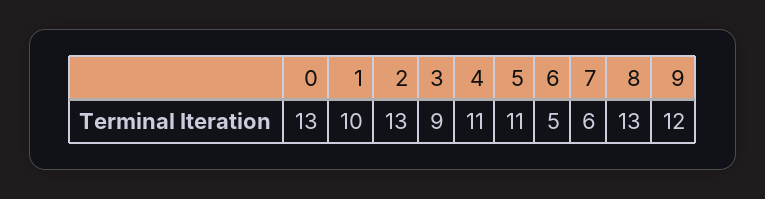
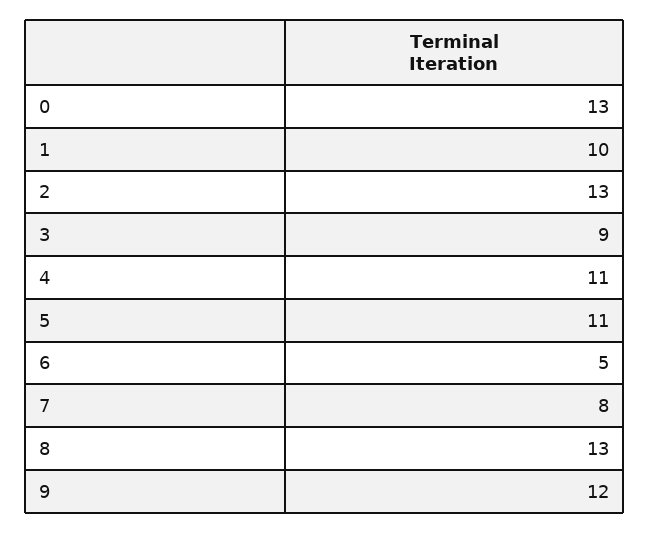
7: 6 -> 8

